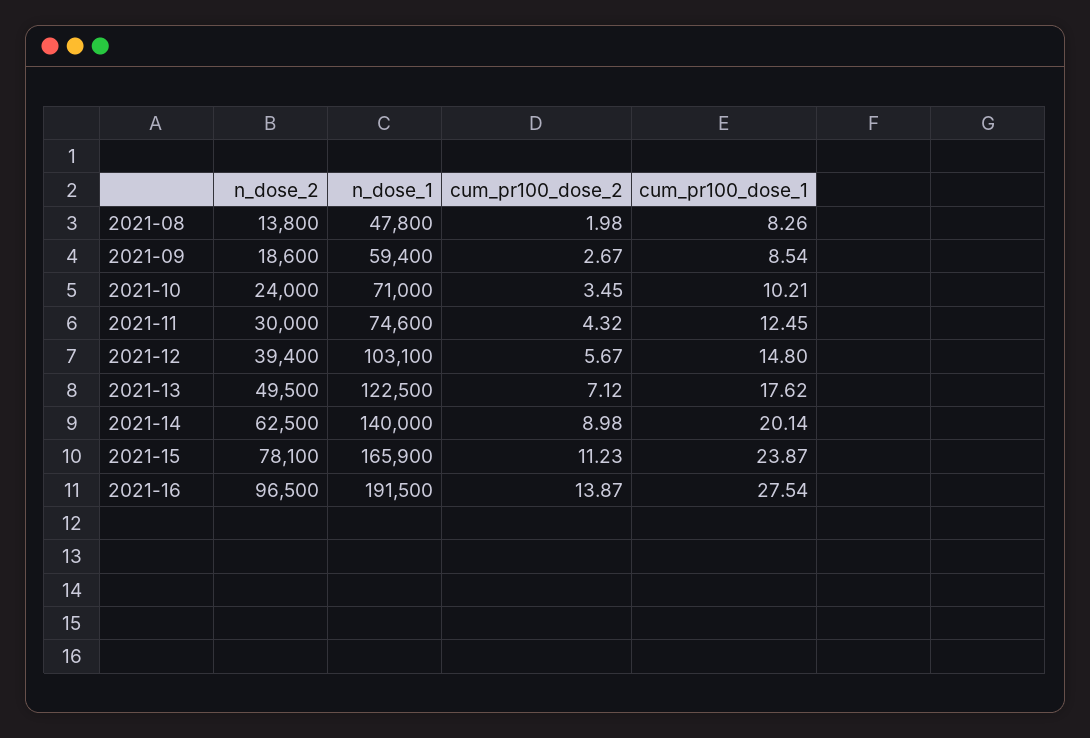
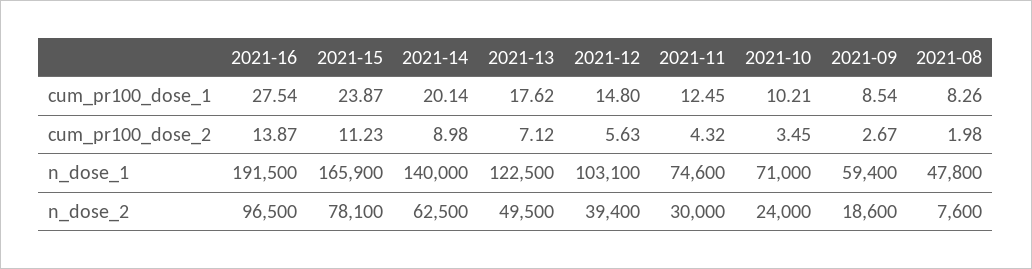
n_dose_2, 2021-08: 13800 -> 7600
cum_pr100_dose_2, 2021-12: 5.67 -> 5.63

